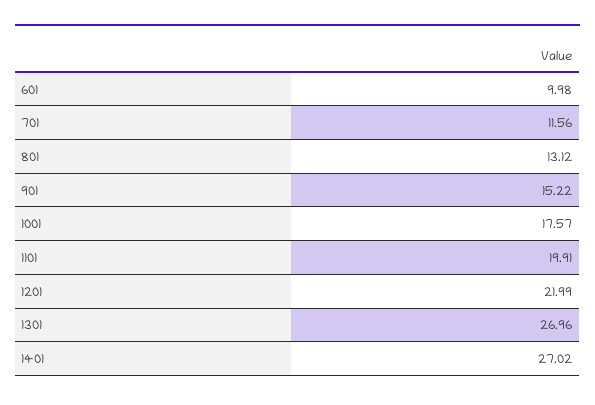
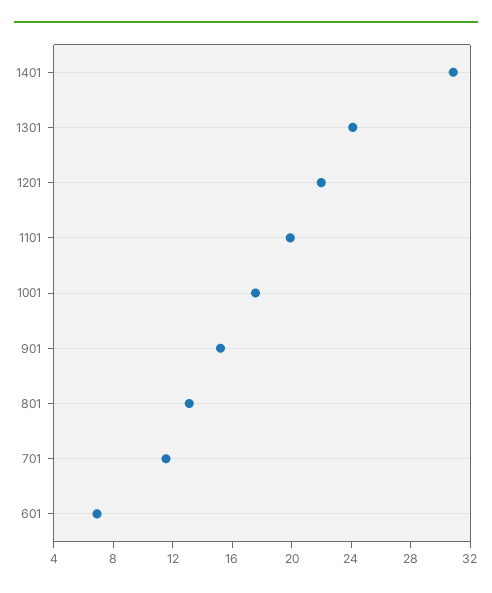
601: 9.98 -> 7
1301: 26.96 -> 24
1401: 27.02 -> 31

